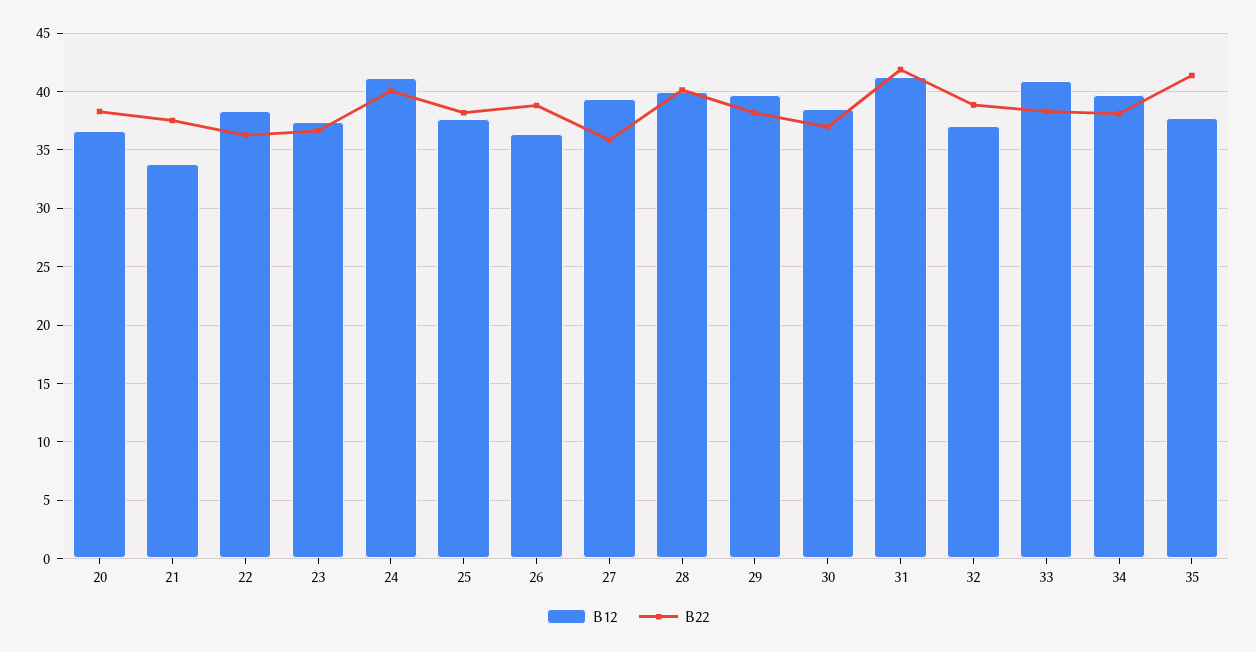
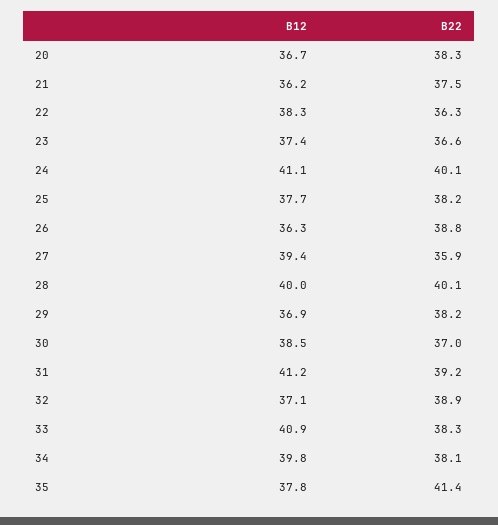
B12, 21: 34 -> 36.2
B12, 29: 40 -> 36.9
B22, 31: 42 -> 39.2

